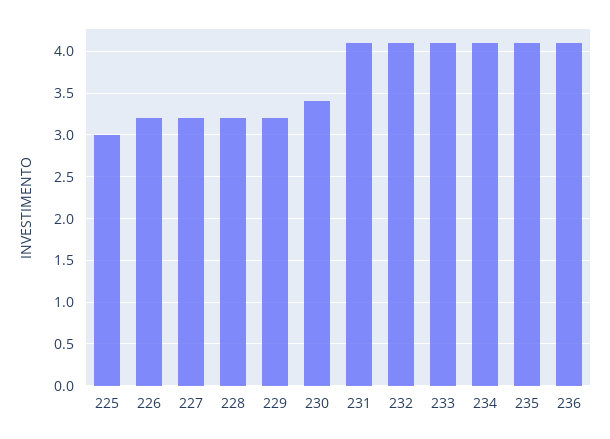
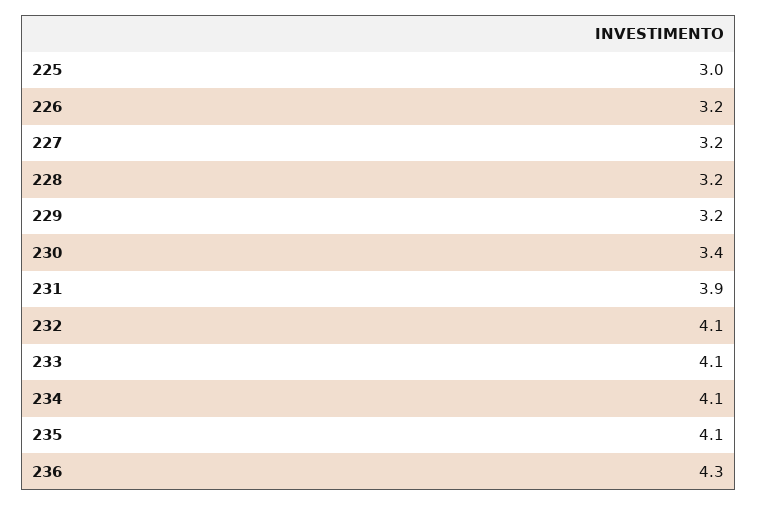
231: 4.1 -> 3.9
236: 4.1 -> 4.3

